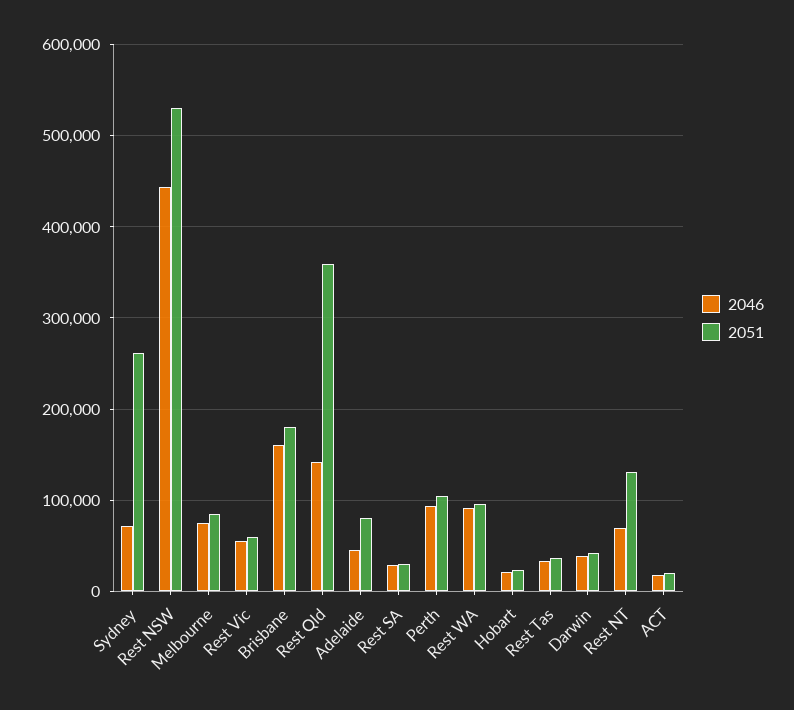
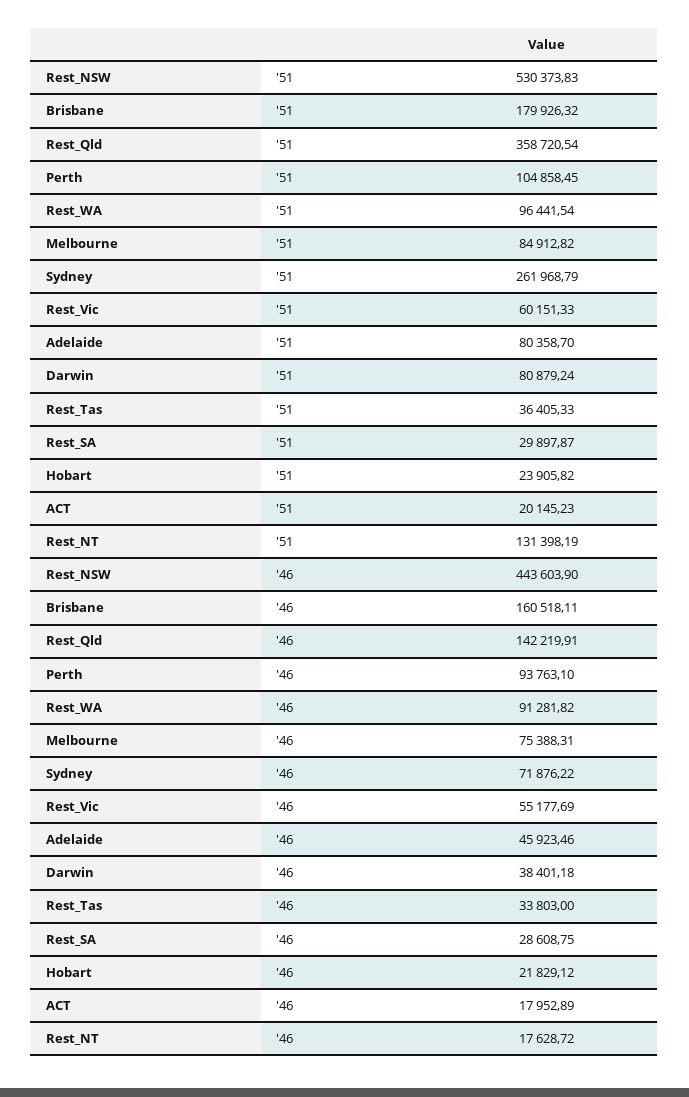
2051, Darwin: 40000 -> 80879.24
2046, Rest NT: 70000 -> 17628.72

